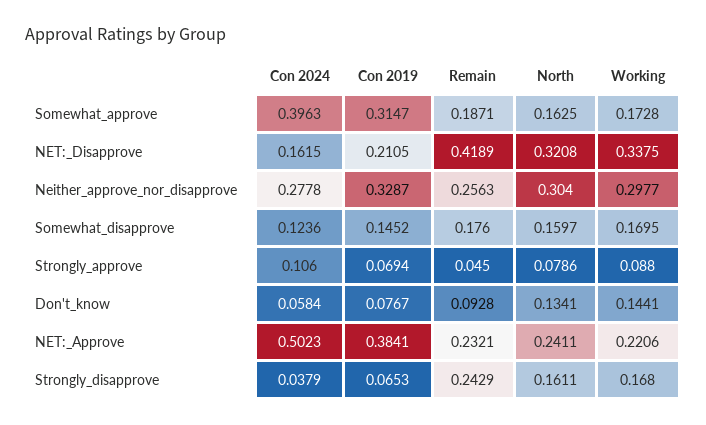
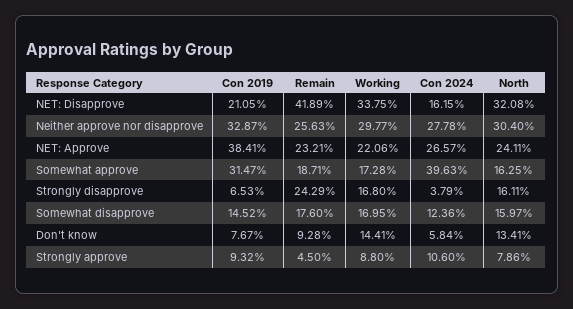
Con 2019, Strongly_approve: 0.0694 -> 0.0932
Con 2024, NET:_Approve: 0.5023 -> 0.2657

